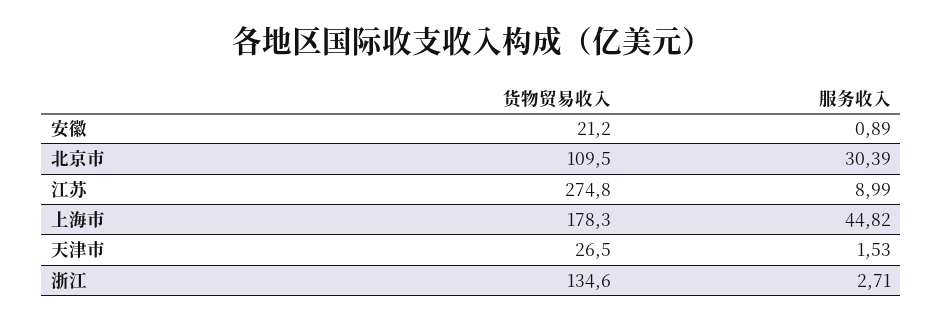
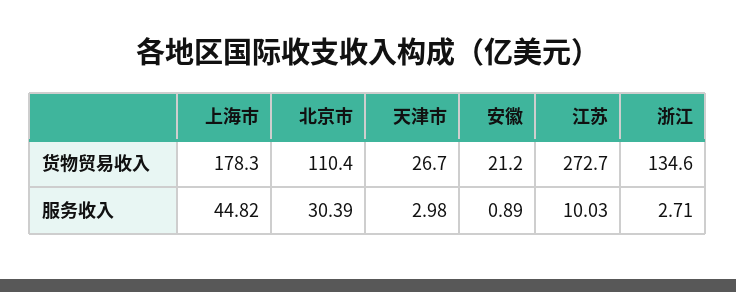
货物贸易收入, 北京市: 109.5 -> 110.4
货物贸易收入, 江苏: 274.8 -> 272.7
服务收入, 江苏: 8.99 -> 10.03
货物贸易收入, 天津市: 26.5 -> 26.7
服务收入, 天津市: 1.53 -> 2.98

